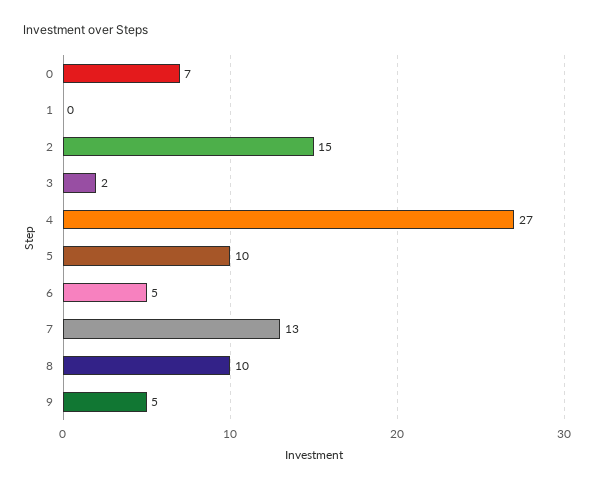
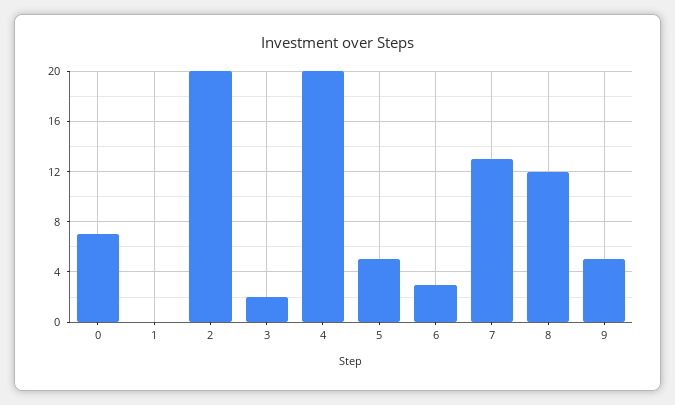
2: 15 -> 20
4: 27 -> 20
5: 10 -> 5
6: 5 -> 3
8: 10 -> 12

